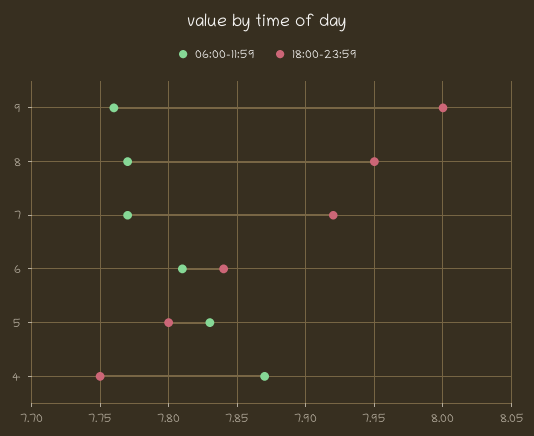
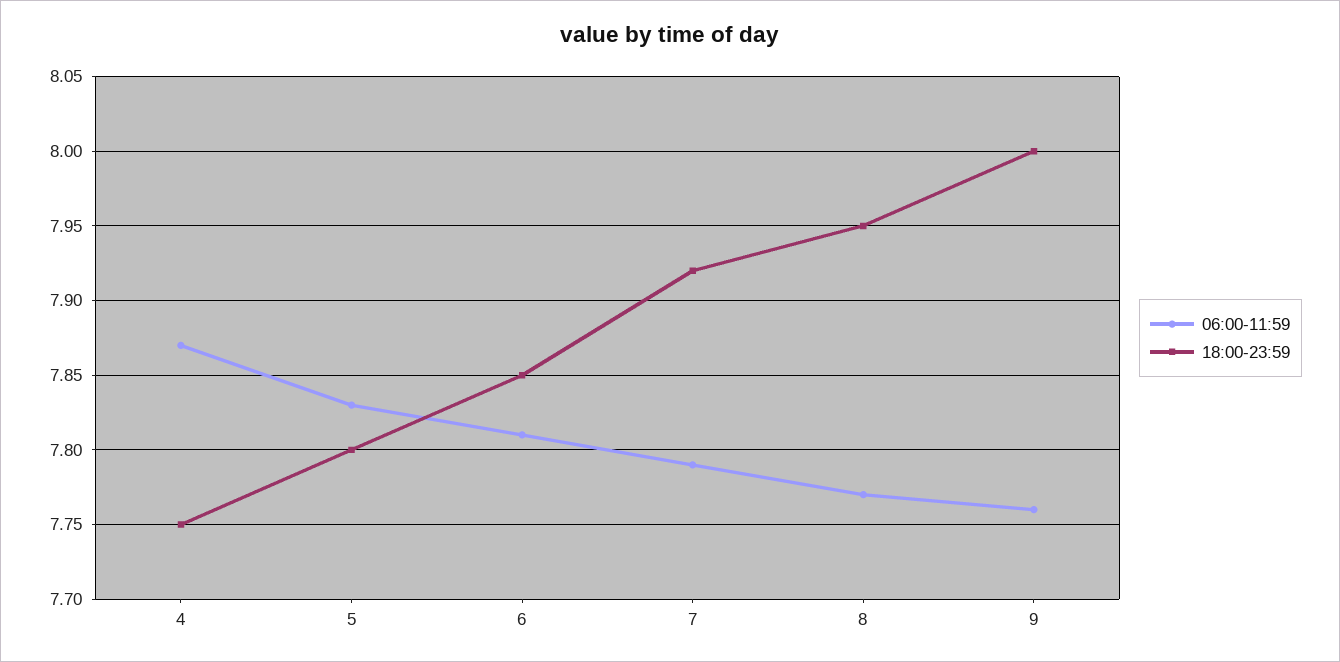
06:00-11:59, 7: 7.77 -> 7.79
18:00-23:59, 6: 7.84 -> 7.85

